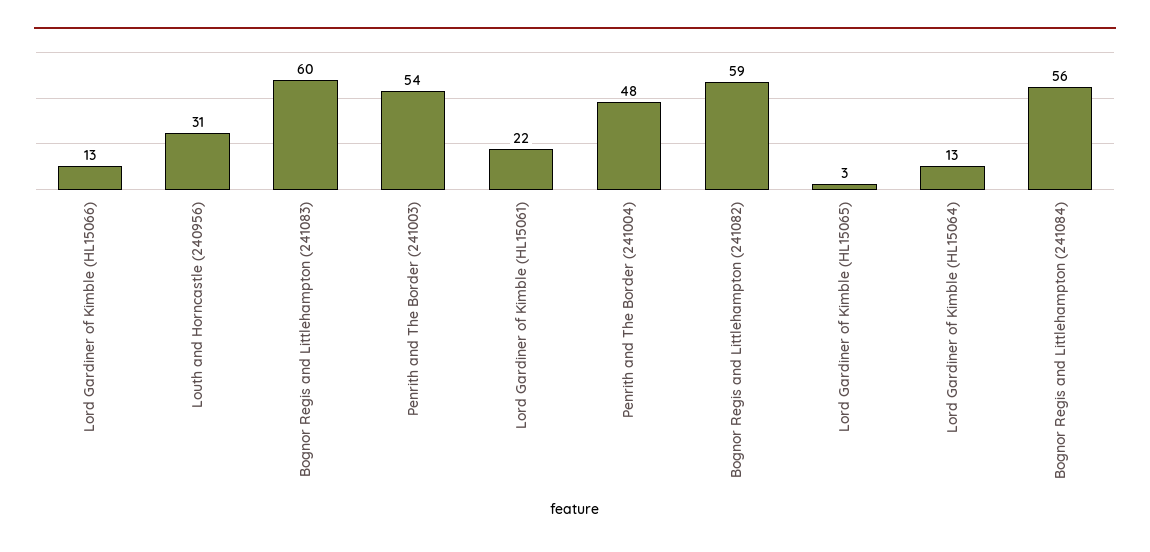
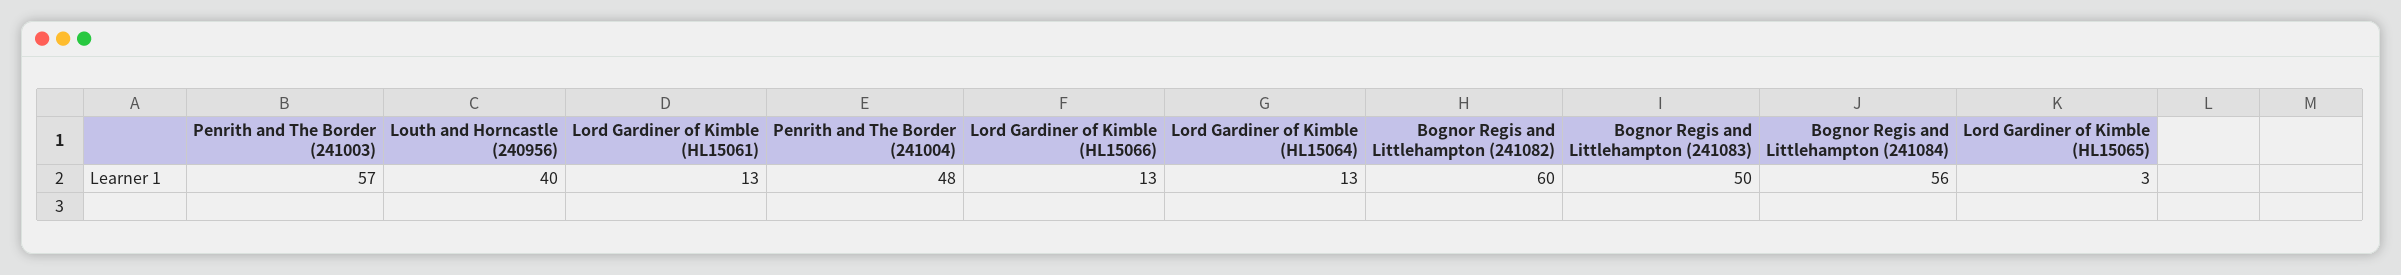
Louth and Horncastle (240956): 31 -> 40
Bognor Regis and Littlehampton (241083): 60 -> 50
Penrith and The Border (241003): 54 -> 57
Lord Gardiner of Kimble (HL15061): 22 -> 13
Bognor Regis and Littlehampton (241082): 59 -> 60

